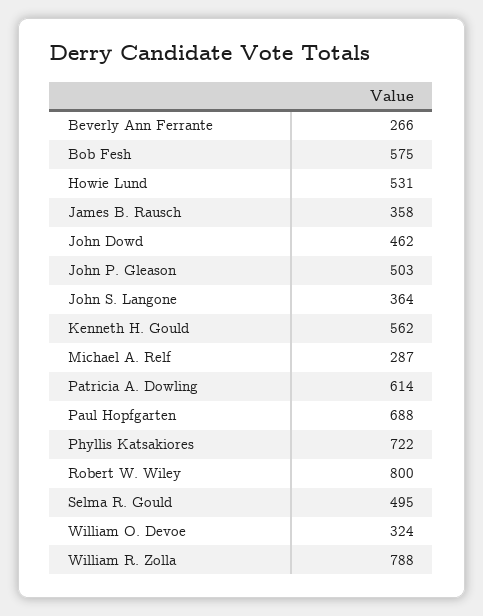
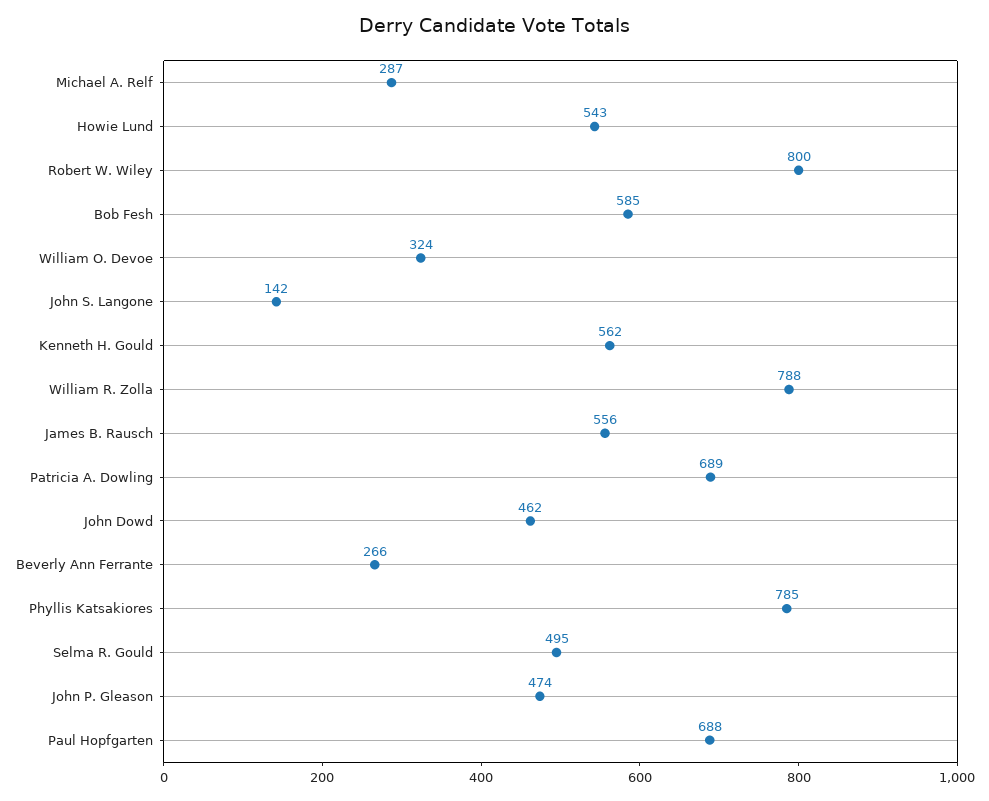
Bob Fesh: 575 -> 585
Howie Lund: 531 -> 543
James B. Rausch: 358 -> 556
John P. Gleason: 503 -> 474
John S. Langone: 364 -> 142
Patricia A. Dowling: 614 -> 689
Phyllis Katsakiores: 722 -> 785

